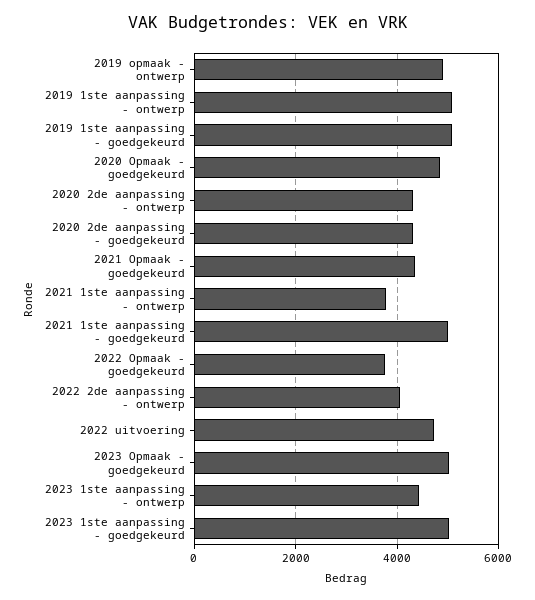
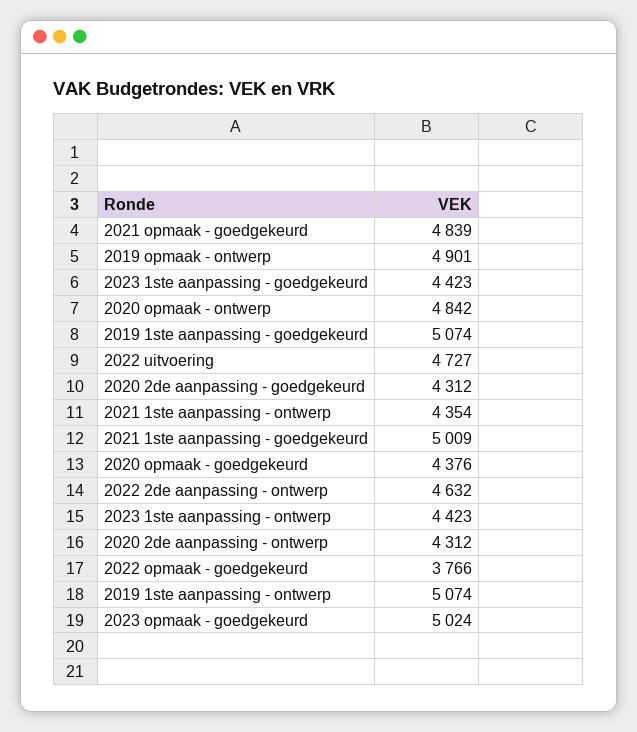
2020 Opmaak - goedgekeurd: 4800 -> 4376
2021 Opmaak - goedgekeurd: 4400 -> 4839
2021 1ste aanpassing - ontwerp: 3800 -> 4354
2022 2de aanpassing - ontwerp: 4000 -> 4632
2023 1ste aanpassing - goedgekeurd: 5000 -> 4423
2020 opmaak - ontwerp: none -> 4842

